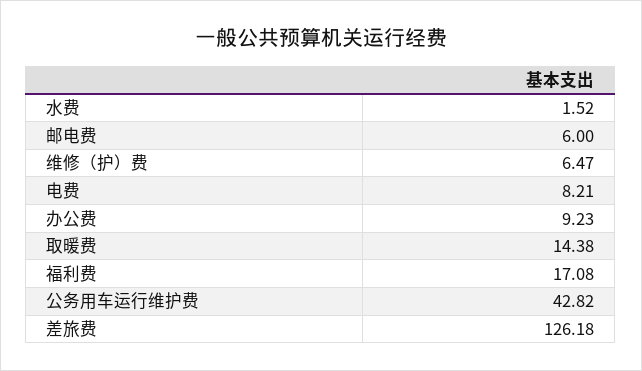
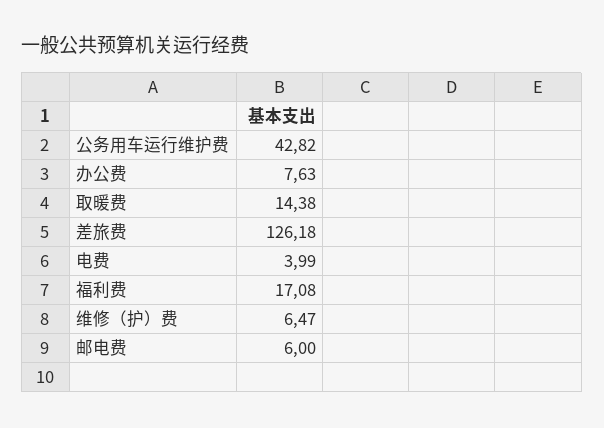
水费: 1.52 -> none
电费: 8.21 -> 3.99
办公费: 9.23 -> 7.63

